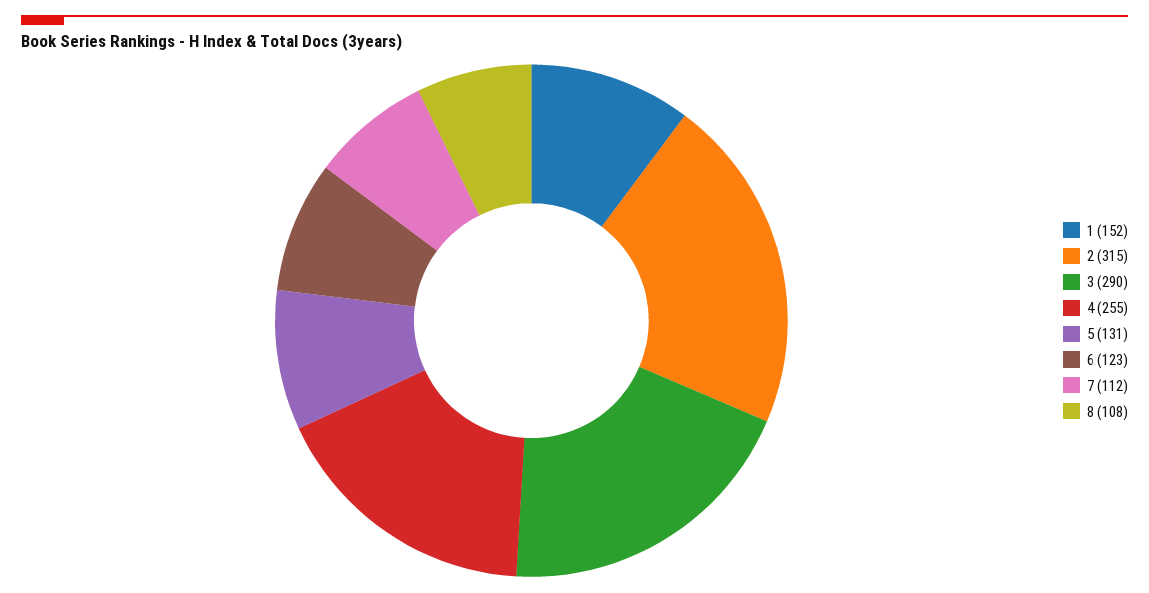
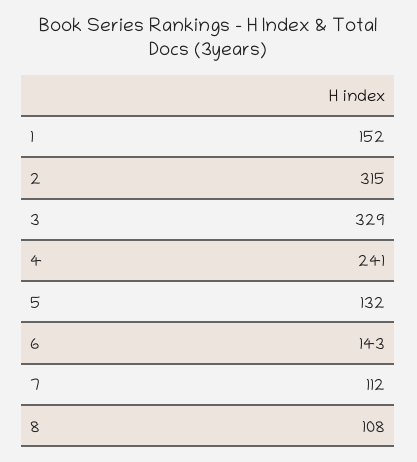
3: 290 -> 329
4: 255 -> 241
5: 131 -> 132
6: 123 -> 143

